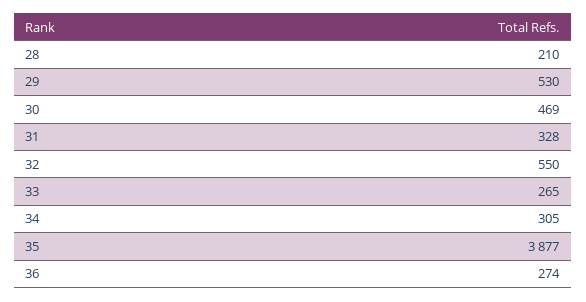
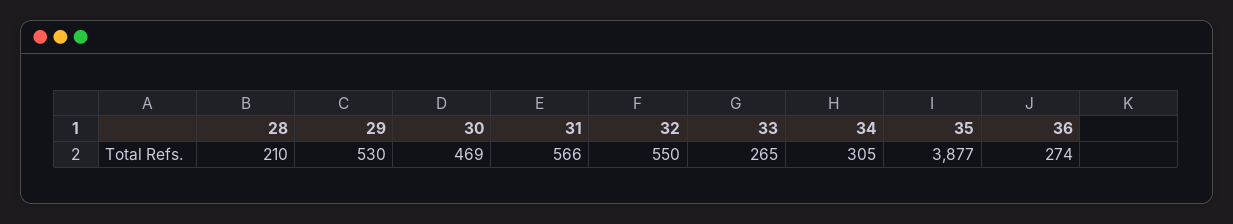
31: 328 -> 566

